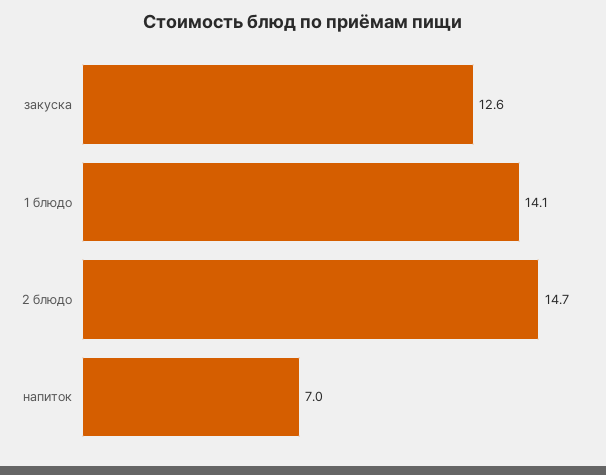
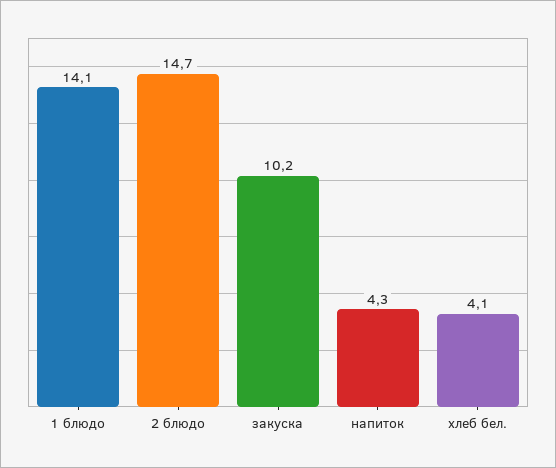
закуска: 12.6 -> 10.2
напиток: 7 -> 4.3
хлеб бел.: none -> 4.1

